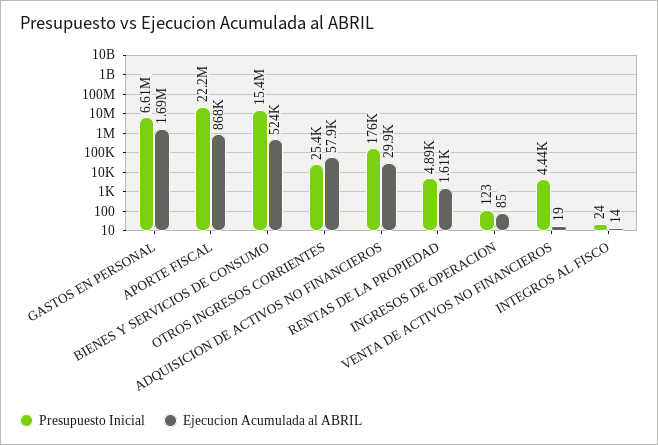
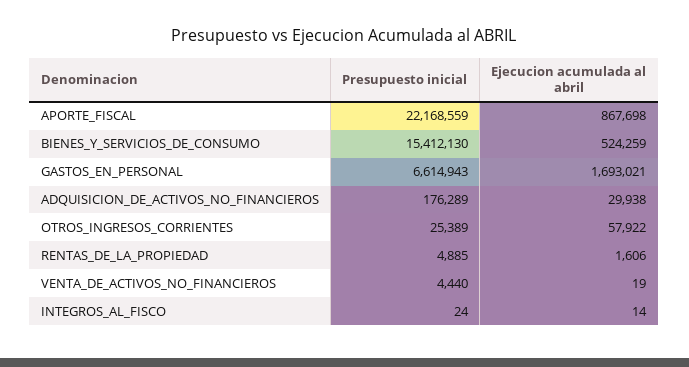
Presupuesto Inicial, INGRESOS DE OPERACION: 123 -> none
Ejecucion Acumulada al ABRIL, INGRESOS DE OPERACION: 85 -> none

